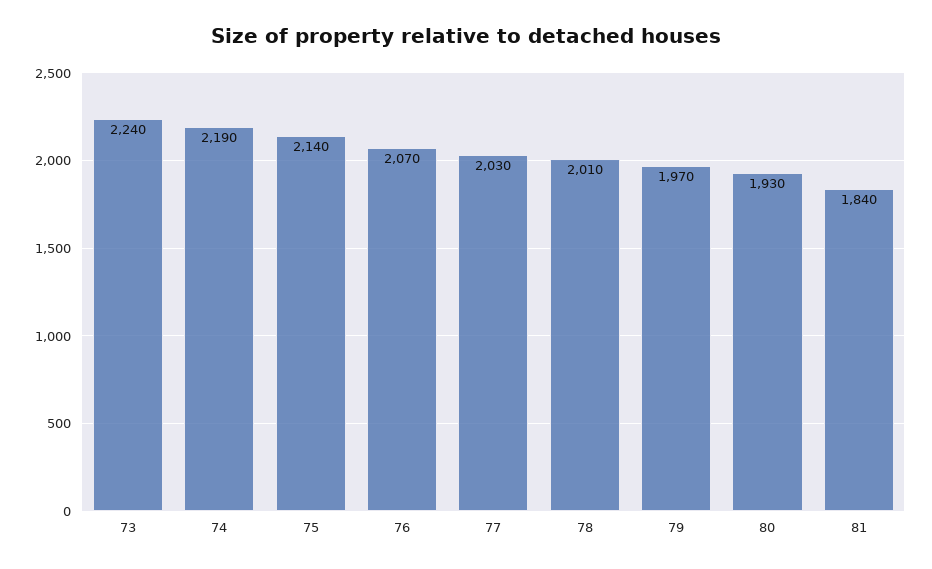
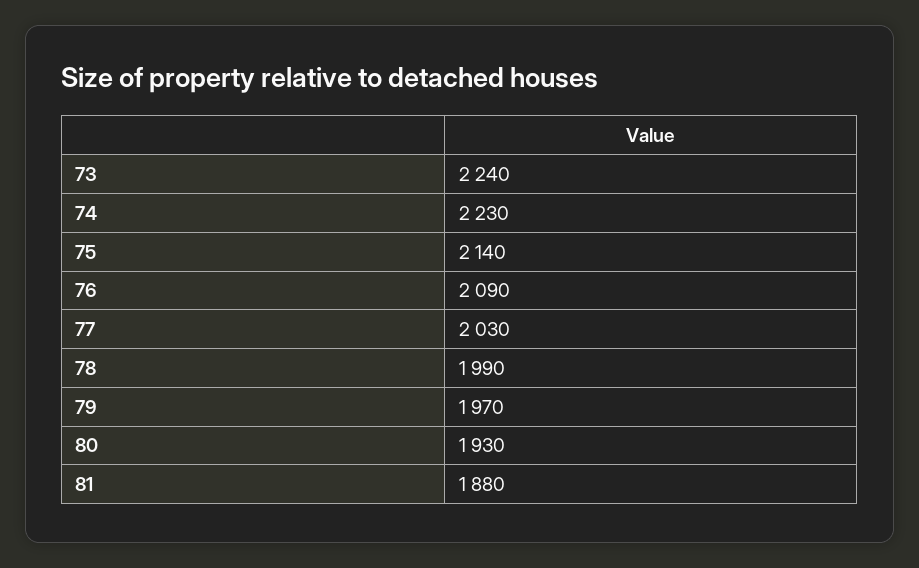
74: 2190 -> 2230
76: 2070 -> 2090
78: 2010 -> 1990
81: 1840 -> 1880

